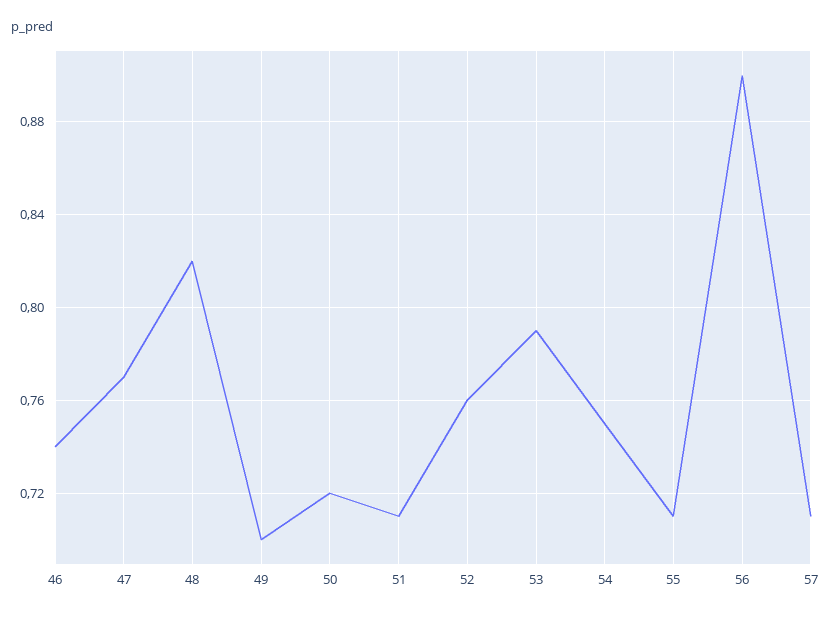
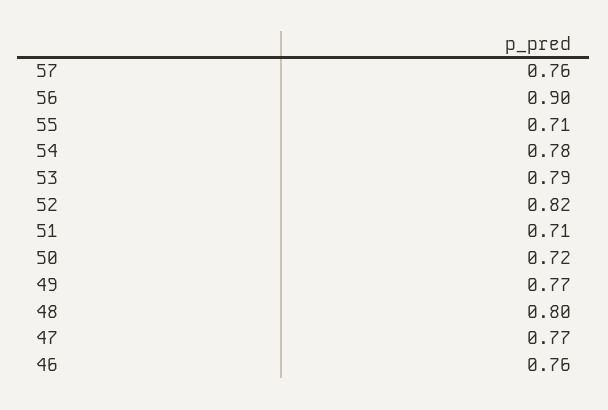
46: 0.74 -> 0.76
48: 0.82 -> 0.8
49: 0.7 -> 0.77
52: 0.76 -> 0.82
54: 0.75 -> 0.78
57: 0.71 -> 0.76

